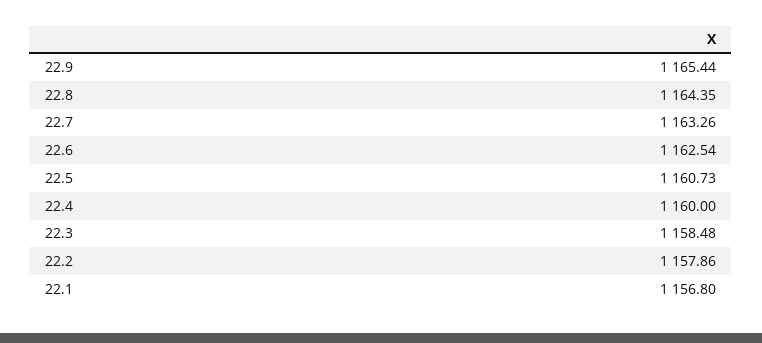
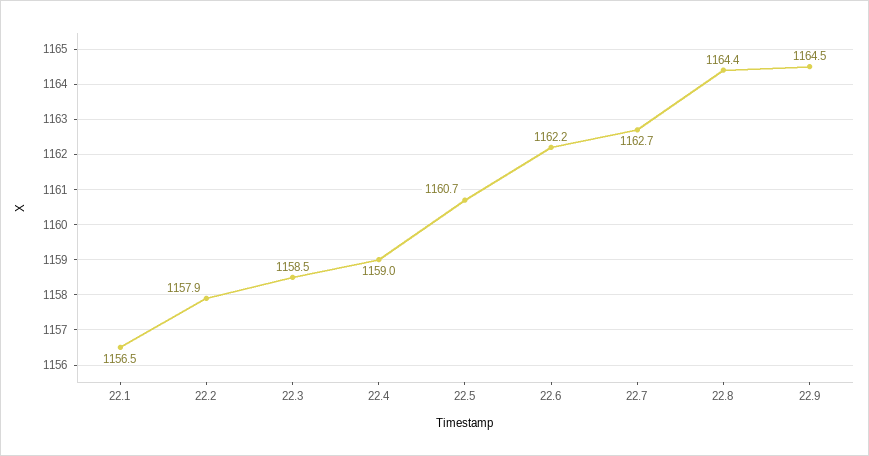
22.9: 1165.44 -> 1164.5
22.7: 1163.26 -> 1162.7
22.6: 1162.54 -> 1162.2
22.4: 1160 -> 1159
22.1: 1156.8 -> 1156.5

